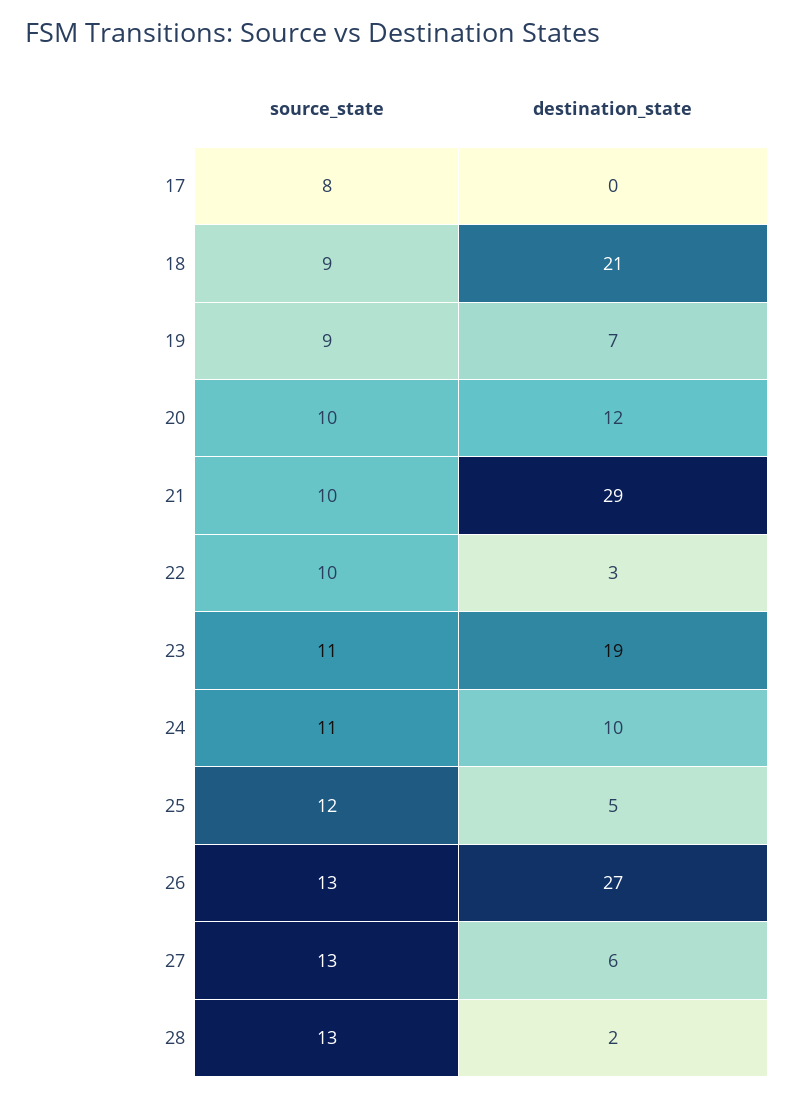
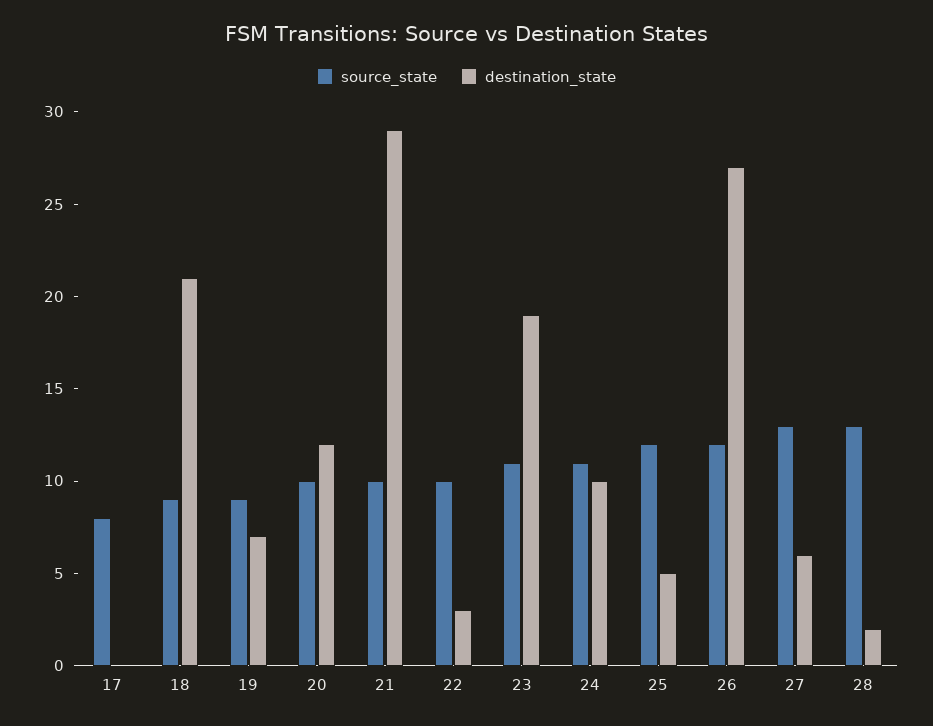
source_state, 26: 13 -> 12

